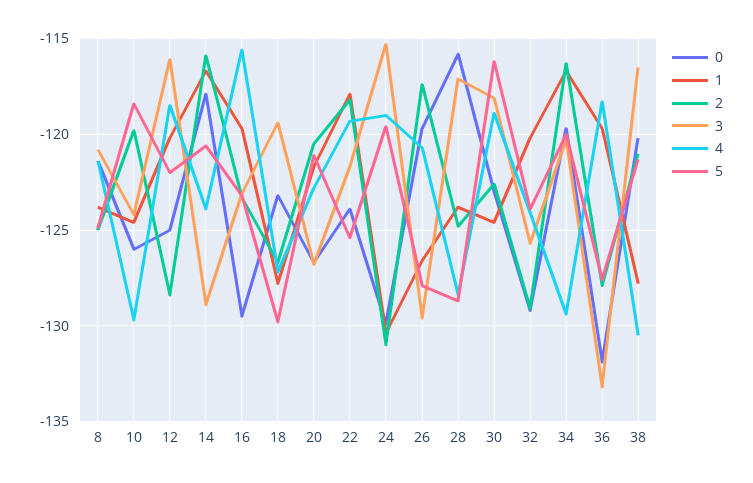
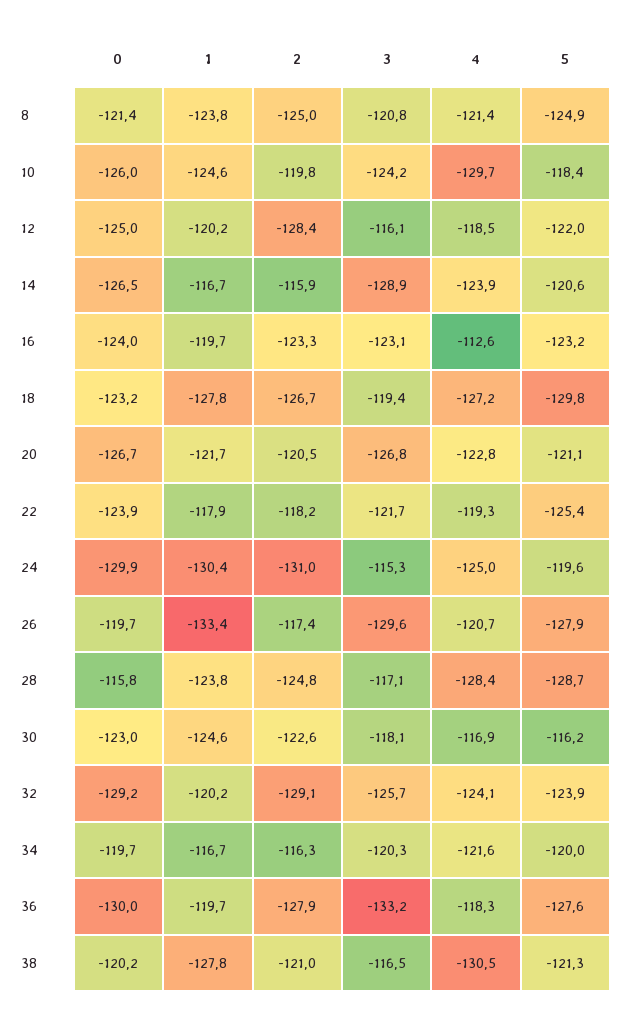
0, 14: -118 -> -126.5
0, 16: -129.5 -> -124
4, 16: -115.5 -> -112.6
4, 24: -119 -> -125
1, 26: -126.5 -> -133.4
4, 30: -119 -> -116.9
4, 34: -129.5 -> -121.6
0, 36: -132 -> -130

